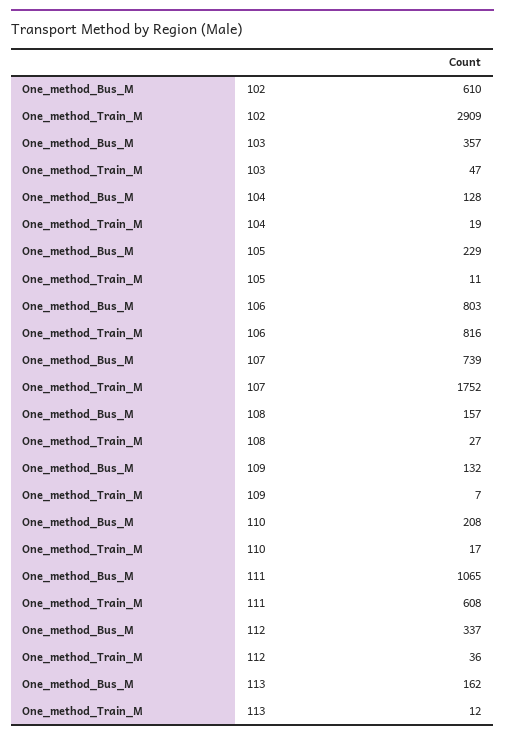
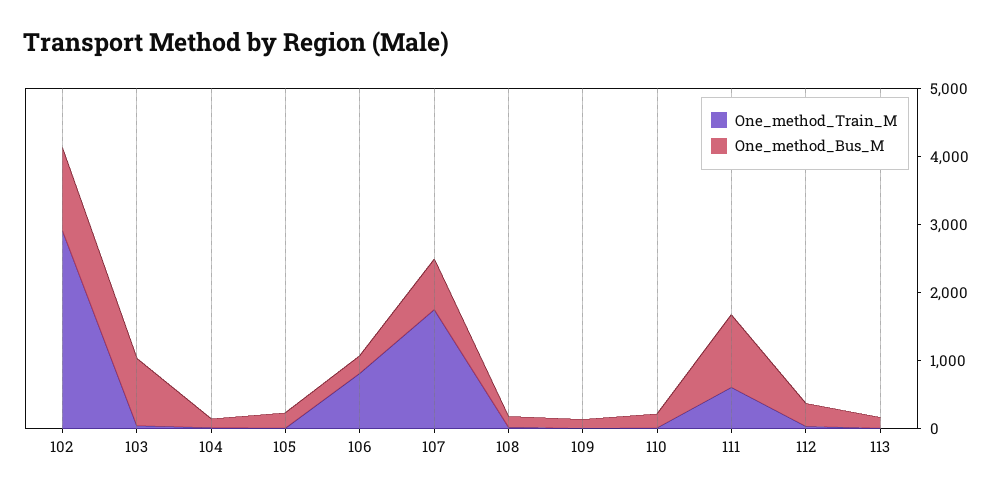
One_method_Bus_M, 102: 610 -> 1200
One_method_Bus_M, 103: 357 -> 1000
One_method_Bus_M, 106: 803 -> 200

